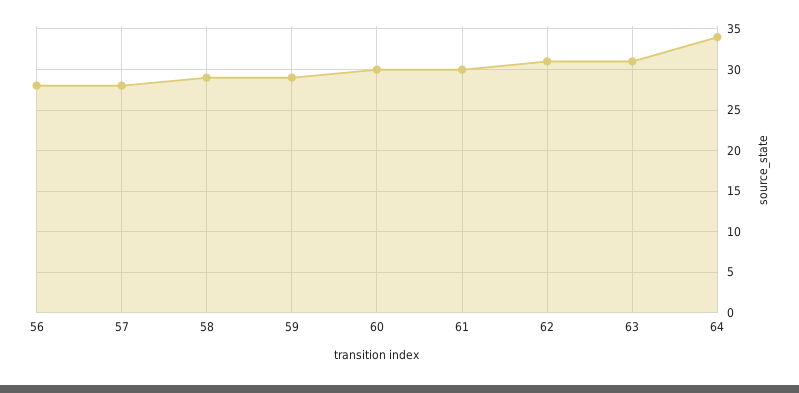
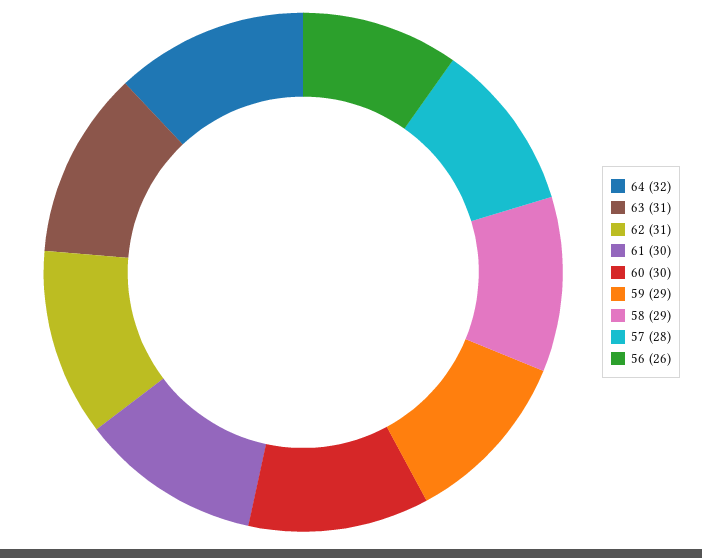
56: 28 -> 26
64: 34 -> 32

